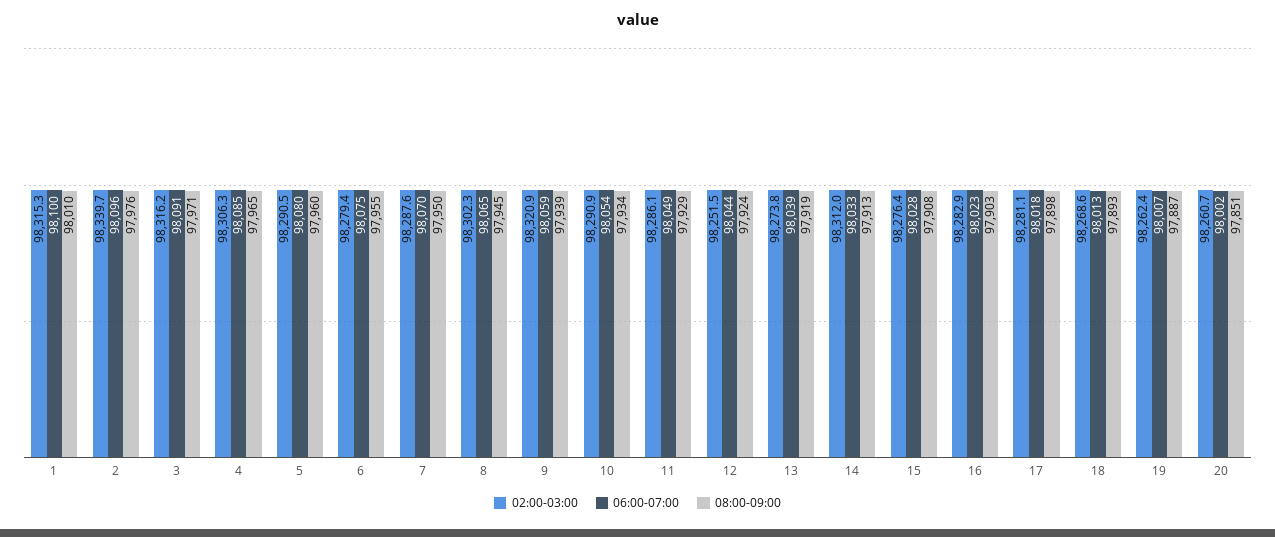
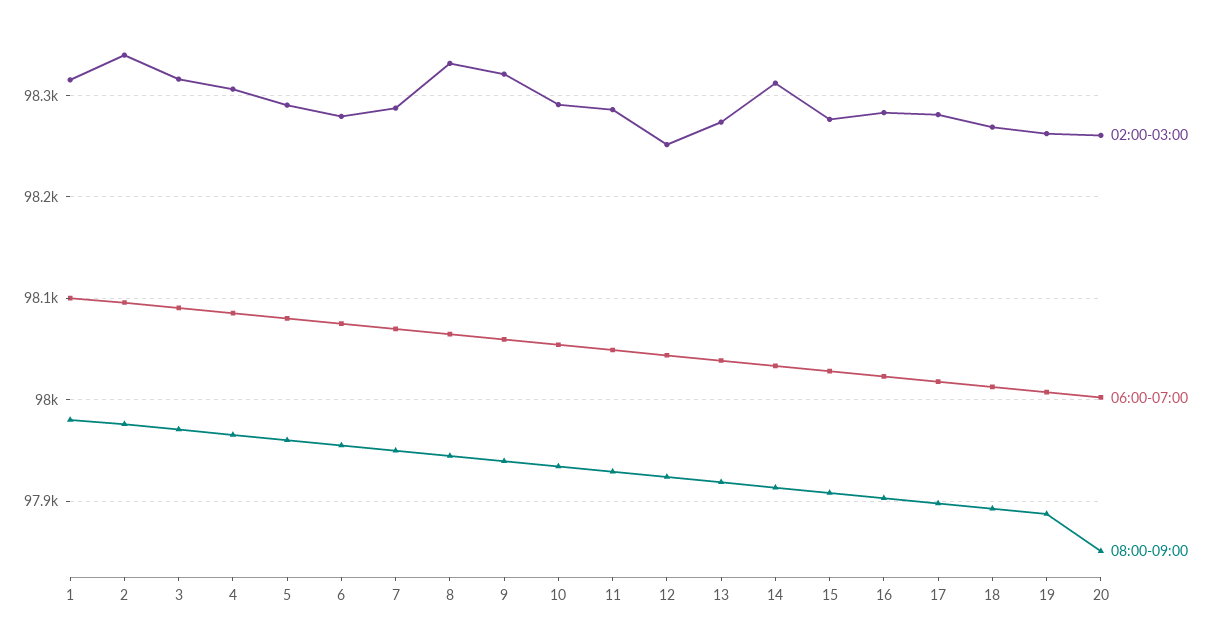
08:00-09:00, 1: 98010 -> 97980
02:00-03:00, 8: 98302.3 -> 98330

